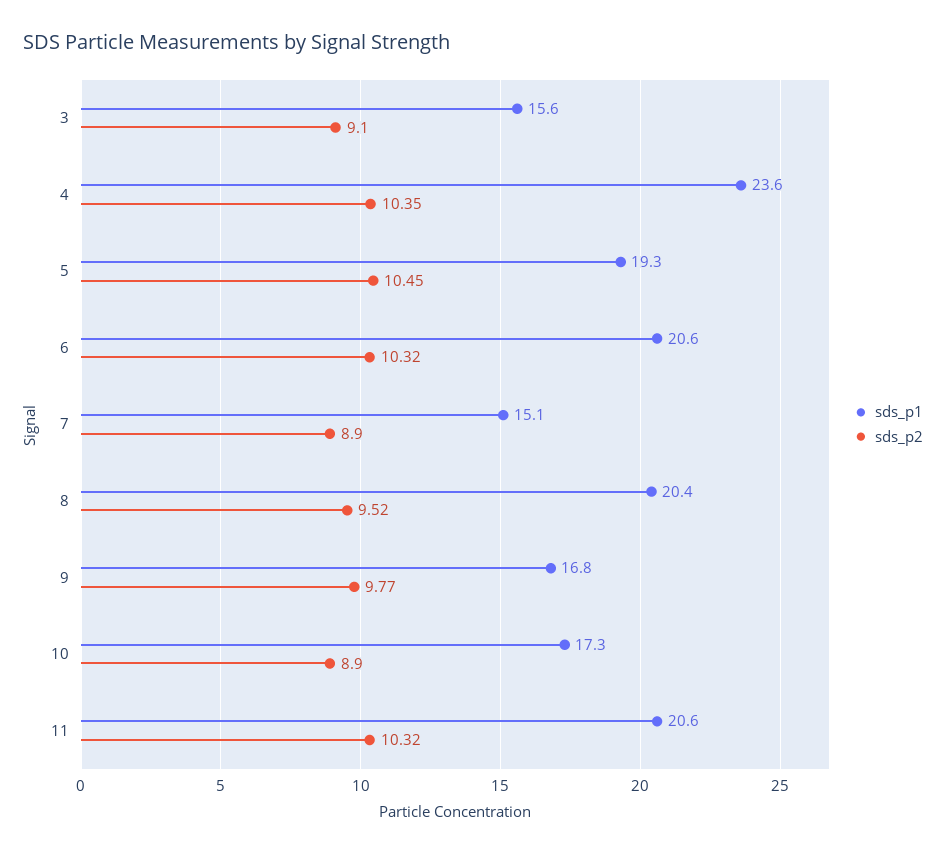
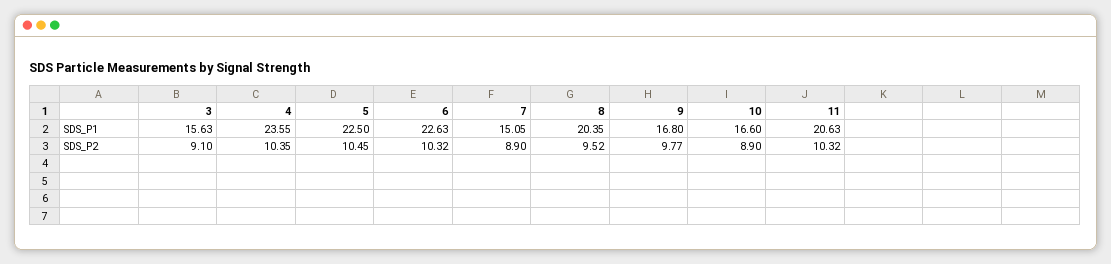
sds_p1, 5: 19.3 -> 22.5
sds_p1, 6: 20.6 -> 22.63
sds_p1, 10: 17.3 -> 16.6

